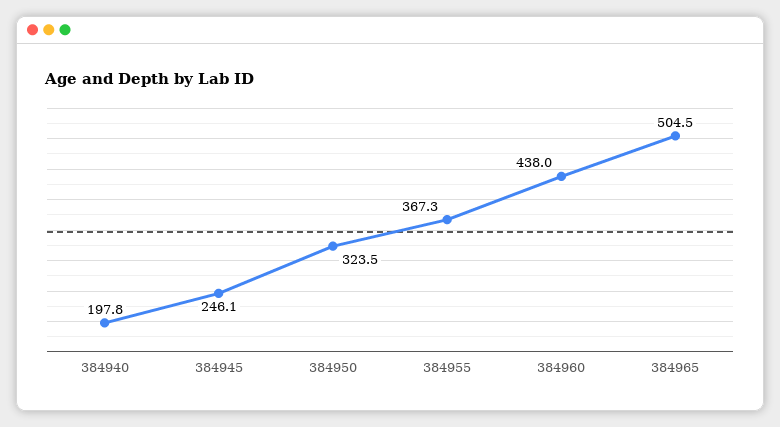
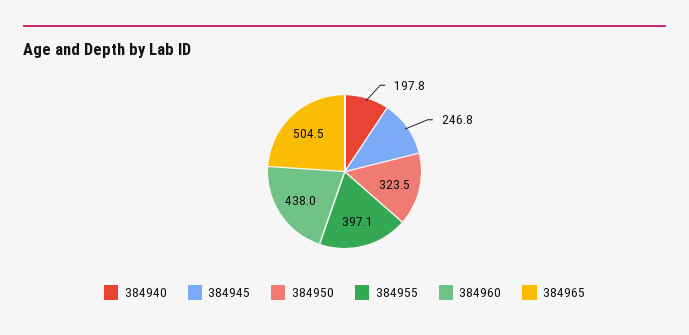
384945: 246.1 -> 246.8
384955: 367.3 -> 397.1

